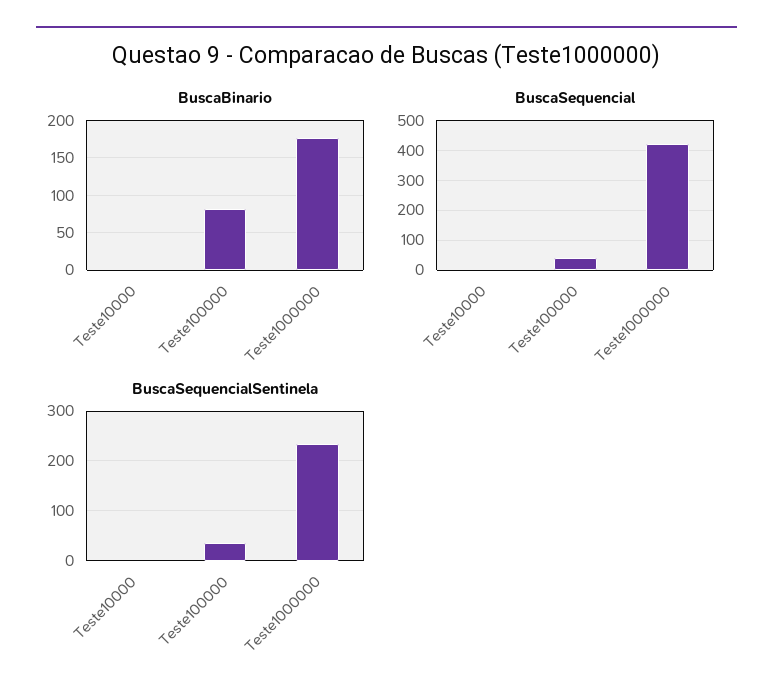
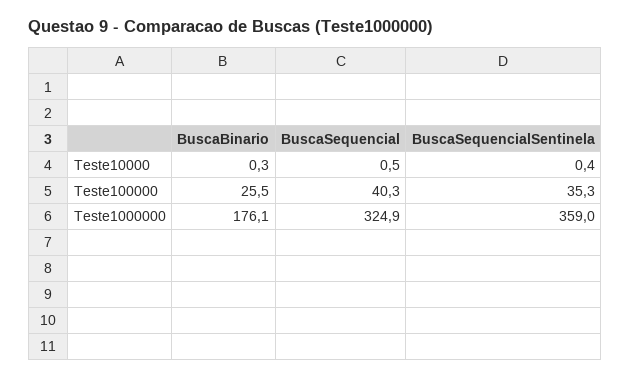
BuscaBinario, Teste100000: 80 -> 25.5
BuscaSequencial, Teste1000000: 425 -> 324.9
BuscaSequencialSentinela, Teste1000000: 240 -> 359

